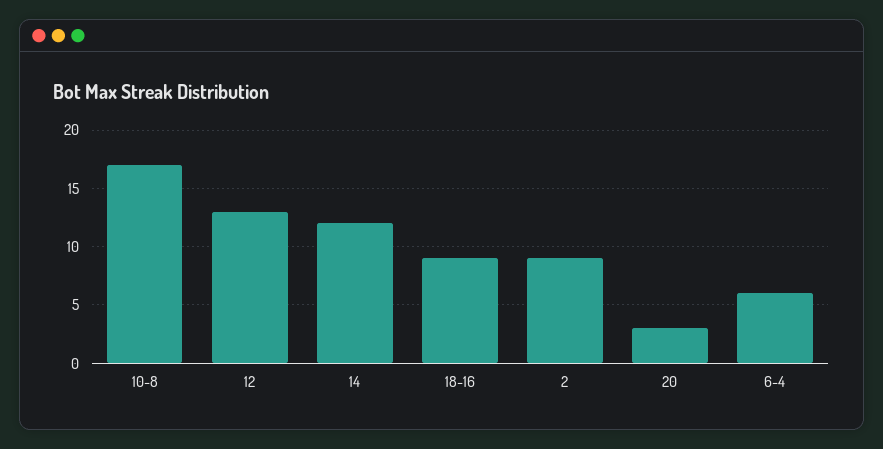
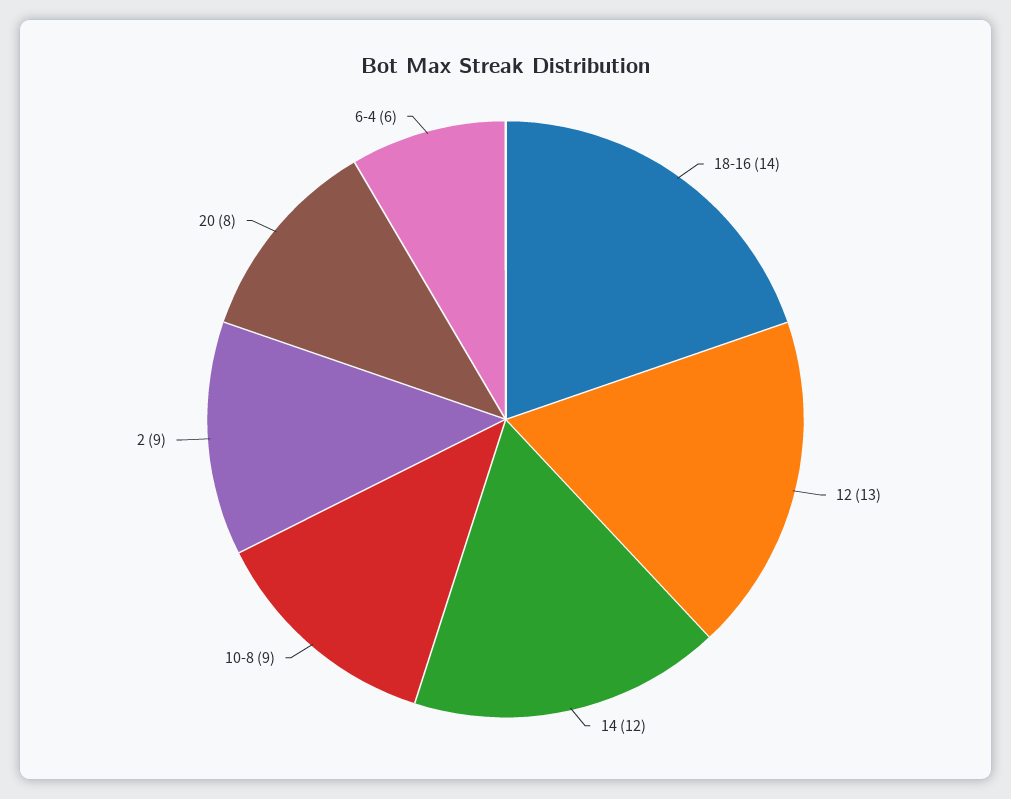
10-8: 17 -> 9
18-16: 9 -> 14
20: 3 -> 8

